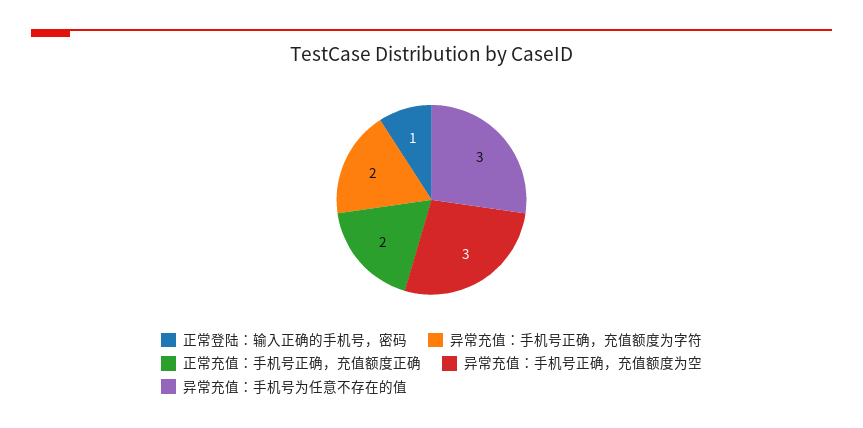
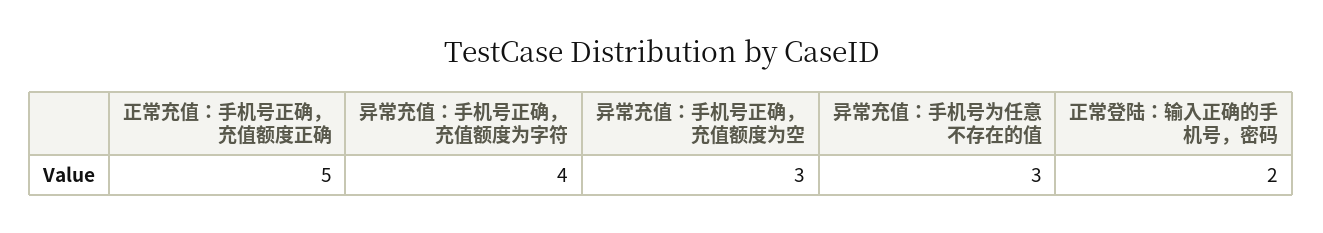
正常登陆：输入正确的手机号，密码: 1 -> 2
异常充值：手机号正确，充值额度为字符: 2 -> 4
正常充值：手机号正确，充值额度正确: 2 -> 5

